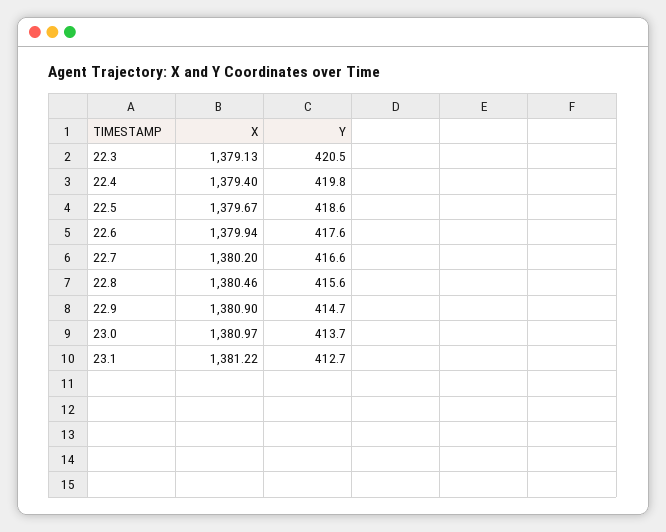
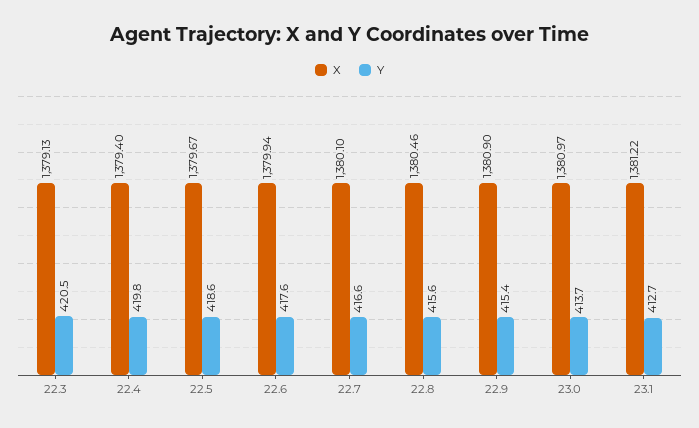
X, 22.7: 1380.2 -> 1380.1
Y, 22.9: 414.7 -> 415.4

